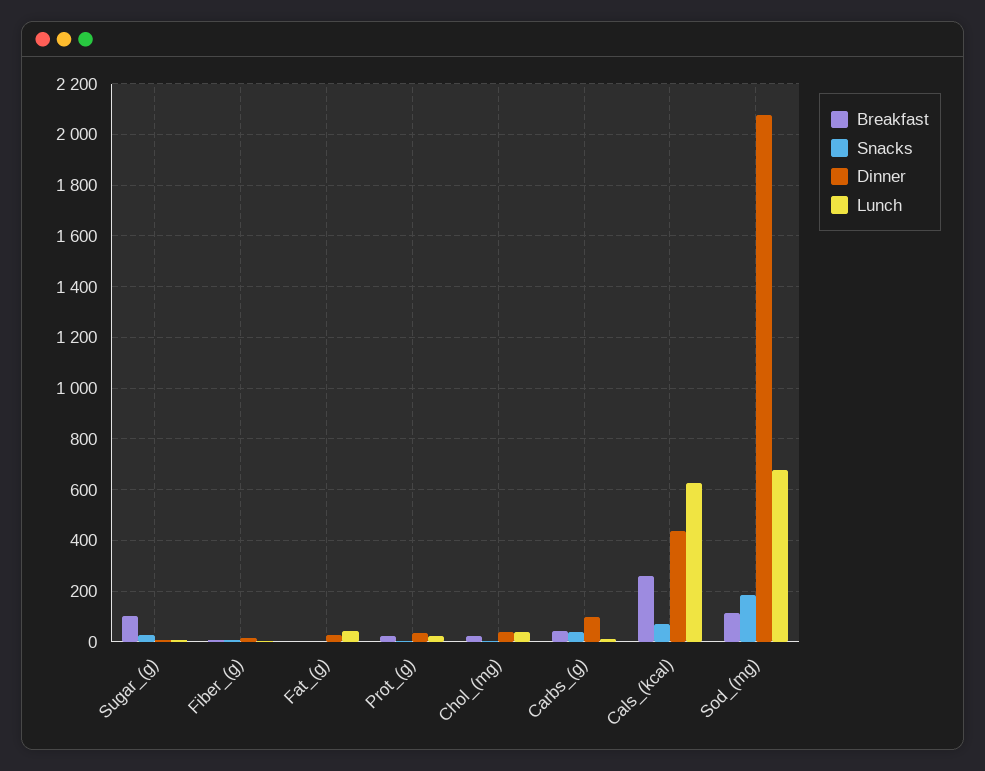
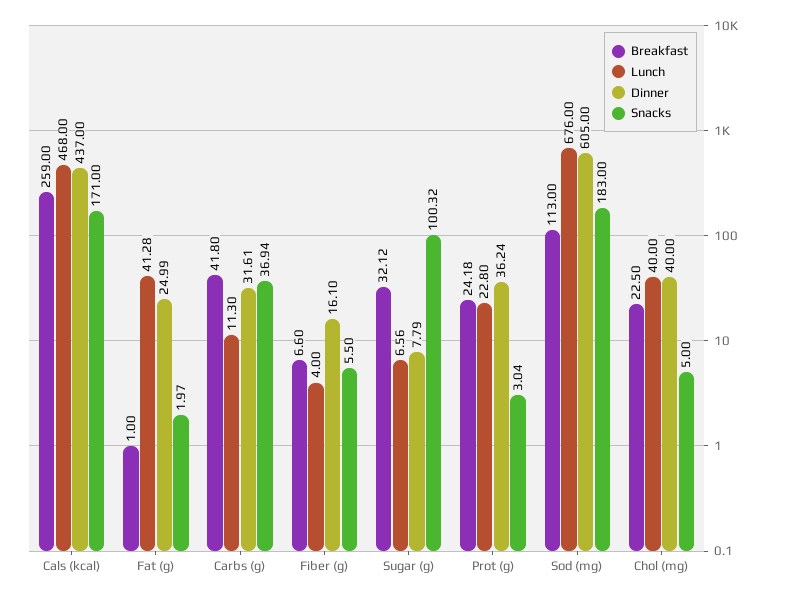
Breakfast, Sugar_(g): 100 -> 32.12
Snacks, Sugar_(g): 25 -> 100.32
Dinner, Carbs_(g): 100 -> 31.61
Snacks, Cals_(kcal): 75 -> 171
Lunch, Cals_(kcal): 625 -> 468
Dinner, Sod_(mg): 2075 -> 605

